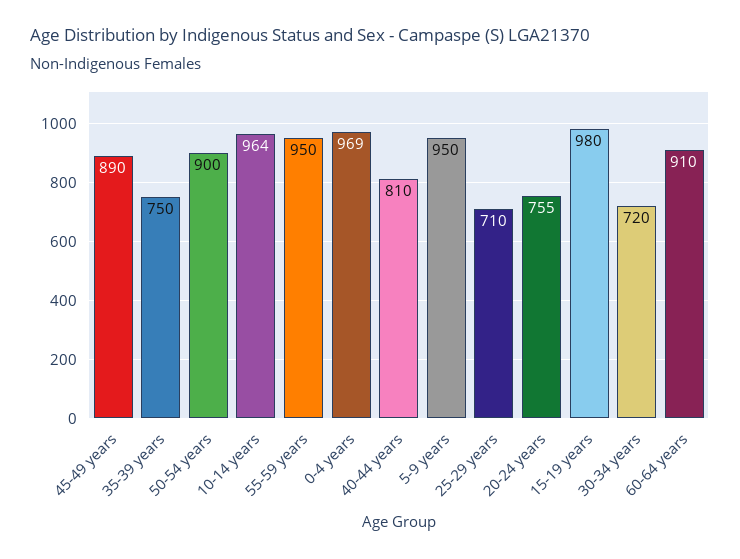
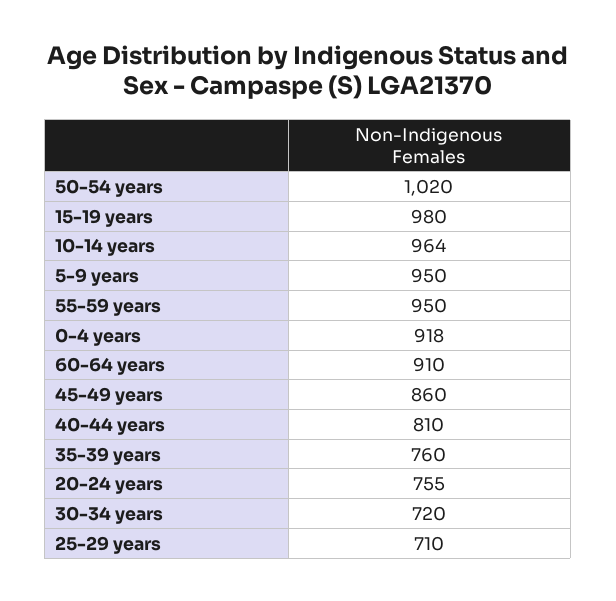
45-49 years: 890 -> 860
35-39 years: 750 -> 760
50-54 years: 900 -> 1020
0-4 years: 969 -> 918

